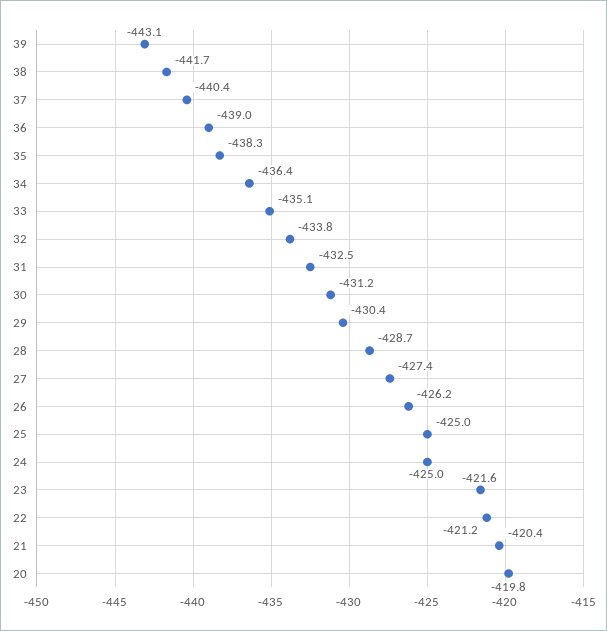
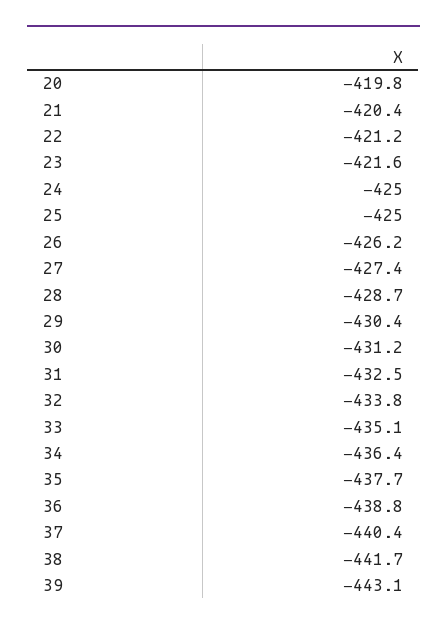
36: -439 -> -438.8
35: -438.3 -> -437.7

